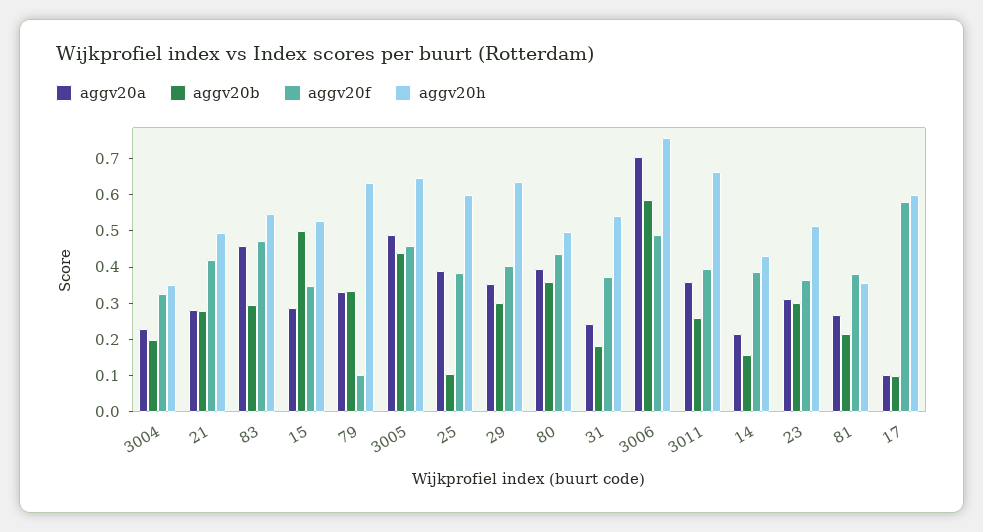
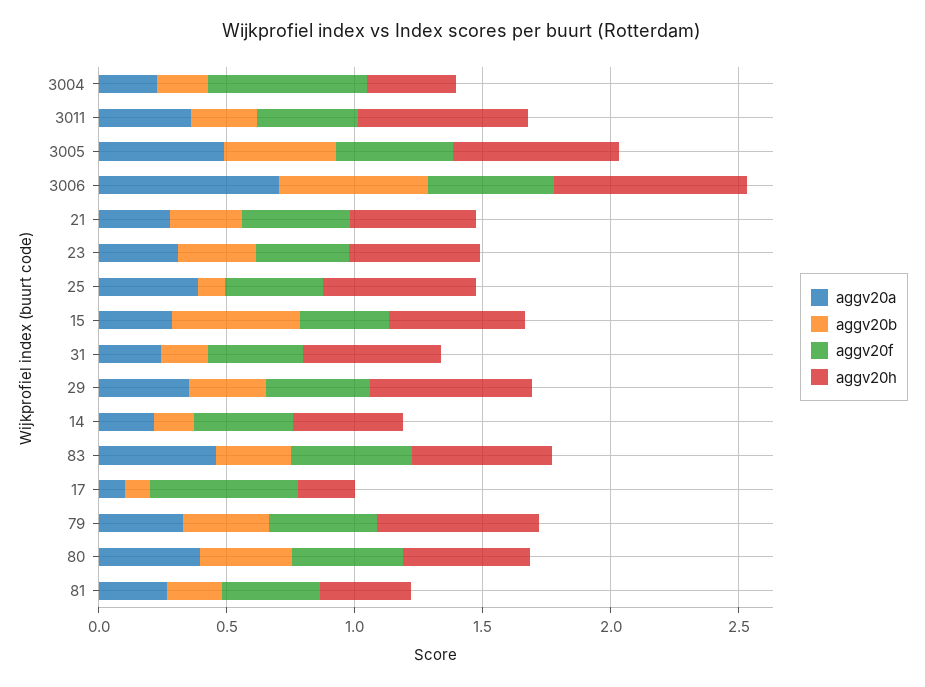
aggv20f, 3004: 0.325 -> 0.6
aggv20f, 79: 0.1 -> 0.4
aggv20h, 17: 0.6 -> 0.2

